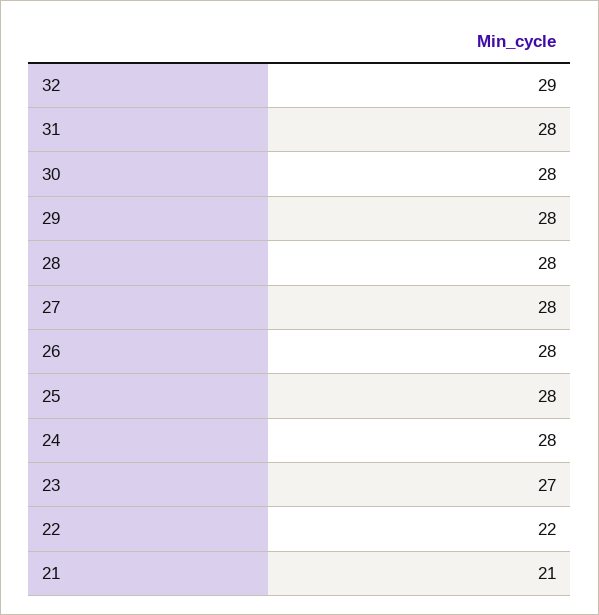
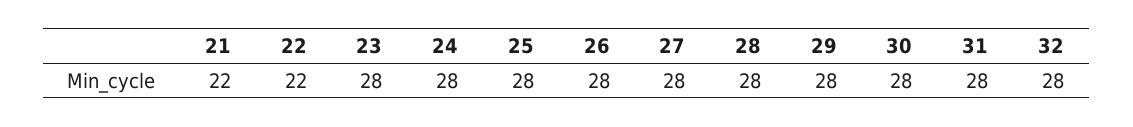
32: 29 -> 28
23: 27 -> 28
21: 21 -> 22

